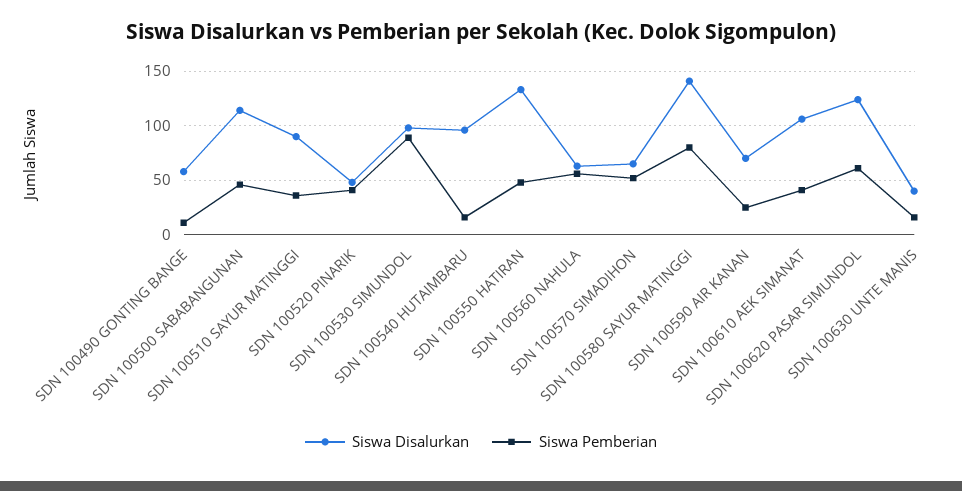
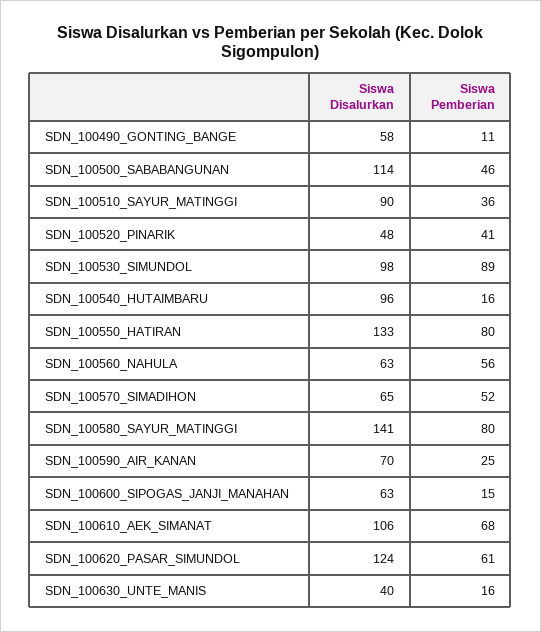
Siswa Pemberian, SDN 100550 HATIRAN: 50 -> 80
Siswa Pemberian, SDN 100610 AEK SIMANAT: 40 -> 68
Siswa Disalurkan, SDN_100600_SIPOGAS_JANJI_MANAHAN: none -> 63
Siswa Pemberian, SDN_100600_SIPOGAS_JANJI_MANAHAN: none -> 15

